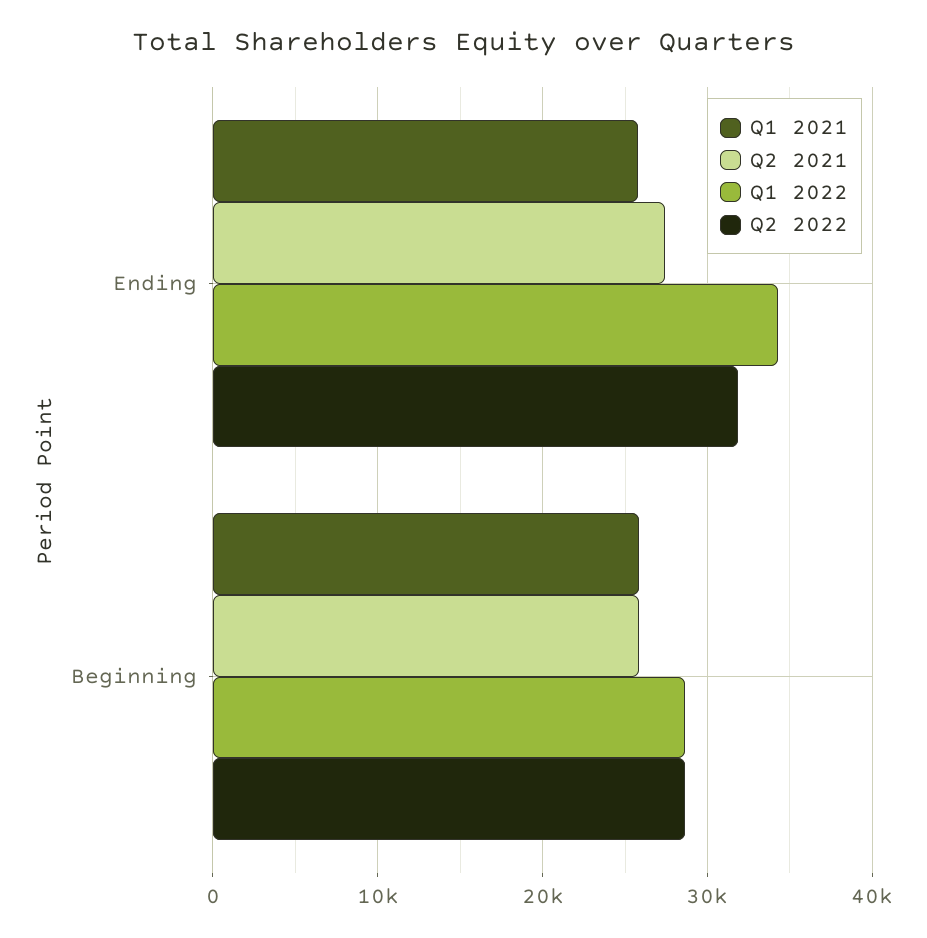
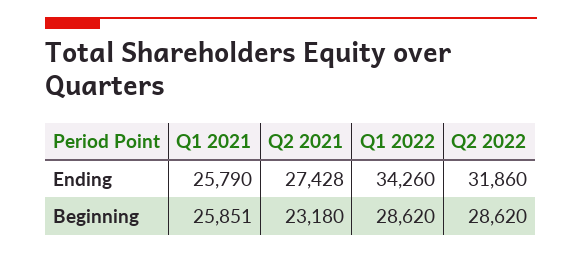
Q2 2021, Beginning: 26000 -> 23180

